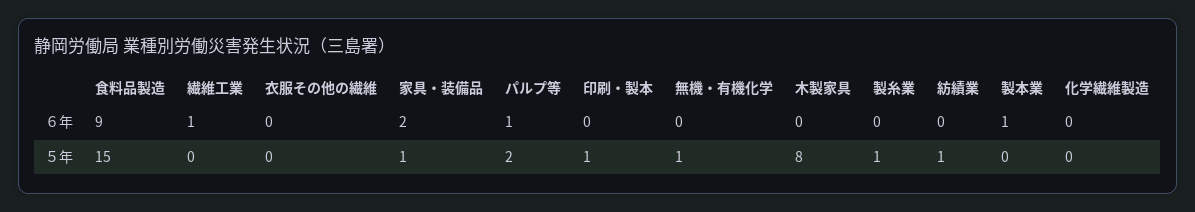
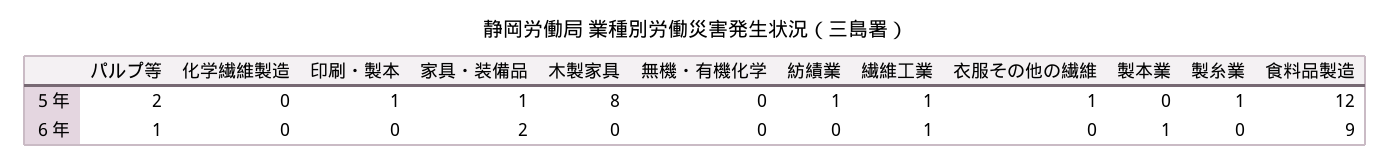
食料品製造, ５年: 15 -> 12
繊維工業, ５年: 0 -> 1
衣服その他の繊維, ５年: 0 -> 1
無機・有機化学, ５年: 1 -> 0

